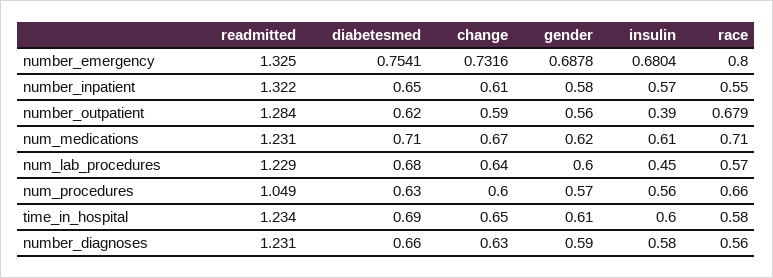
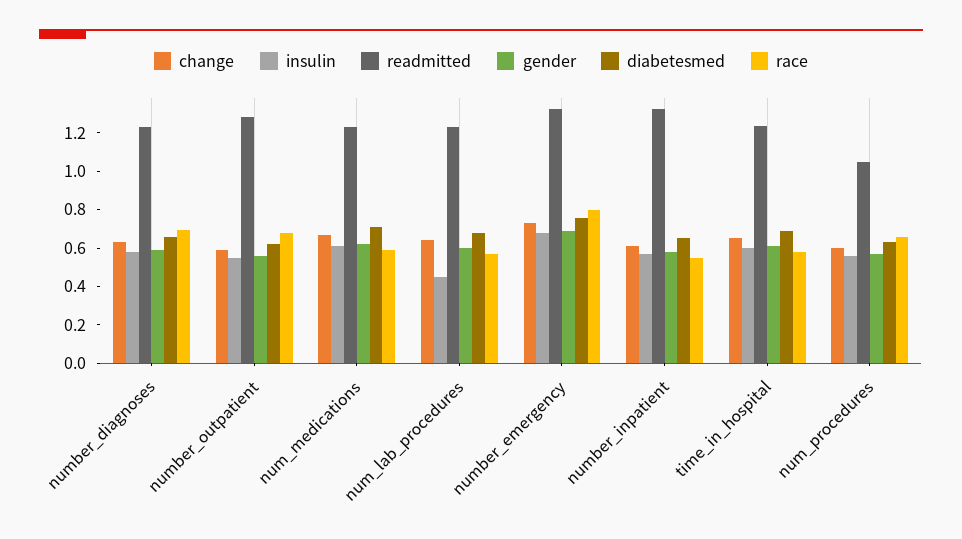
insulin, number_outpatient: 0.39 -> 0.55
race, num_medications: 0.71 -> 0.6
race, number_diagnoses: 0.56 -> 0.7

